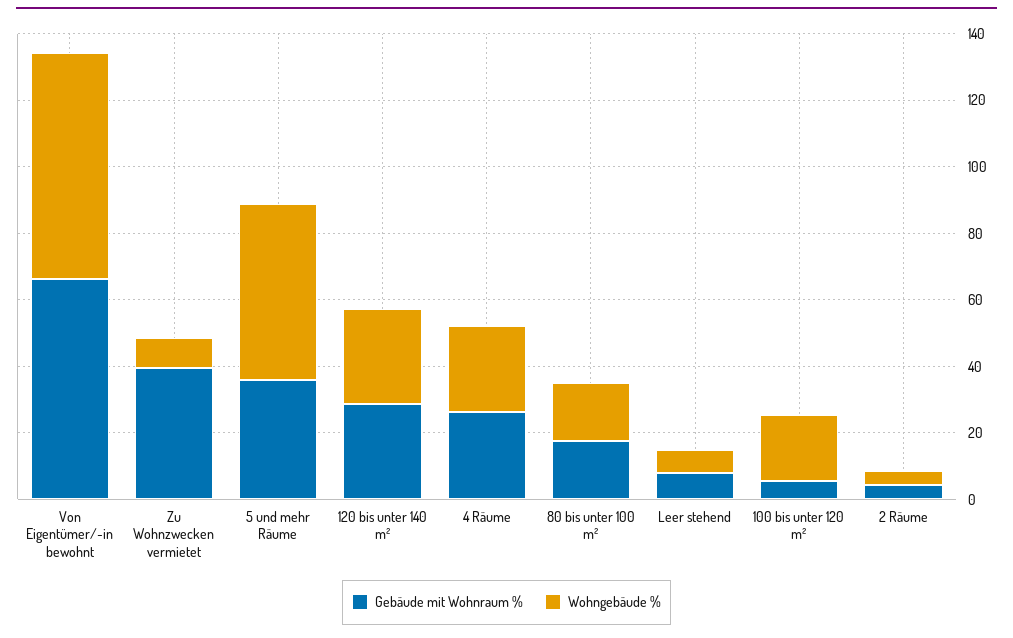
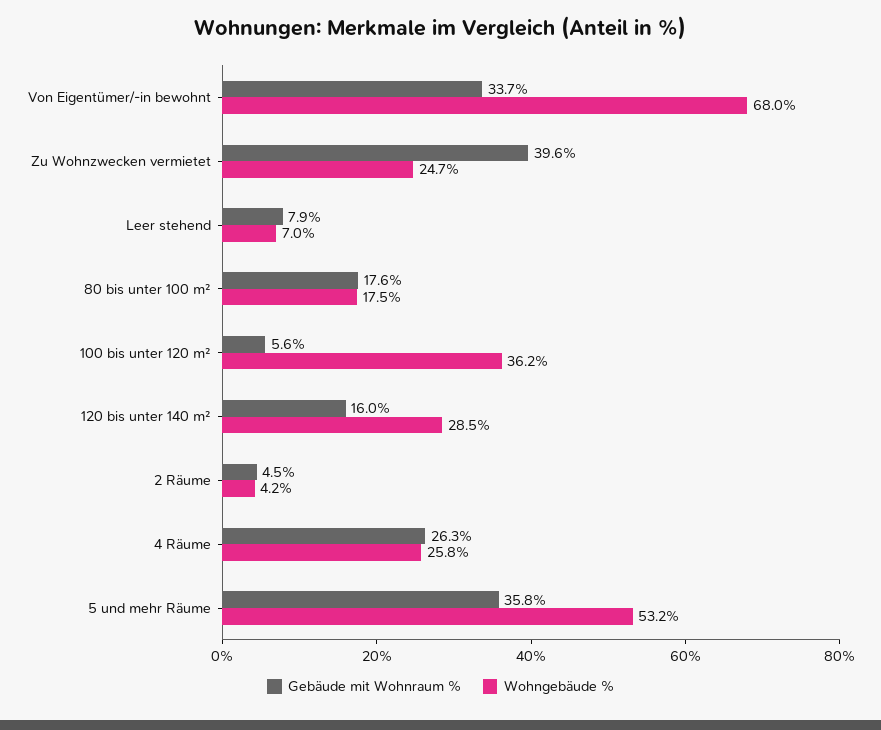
Gebäude mit Wohnraum %, Von Eigentümer/-in bewohnt: 65 -> 33.7
Wohngebäude %, Zu Wohnzwecken vermietet: 10 -> 24.7
Gebäude mit Wohnraum %, 120 bis unter 140 m²: 30 -> 16
Wohngebäude %, 100 bis unter 120 m²: 20 -> 36.2

